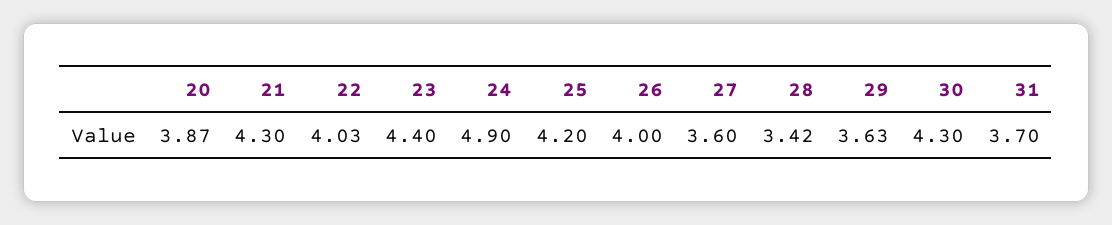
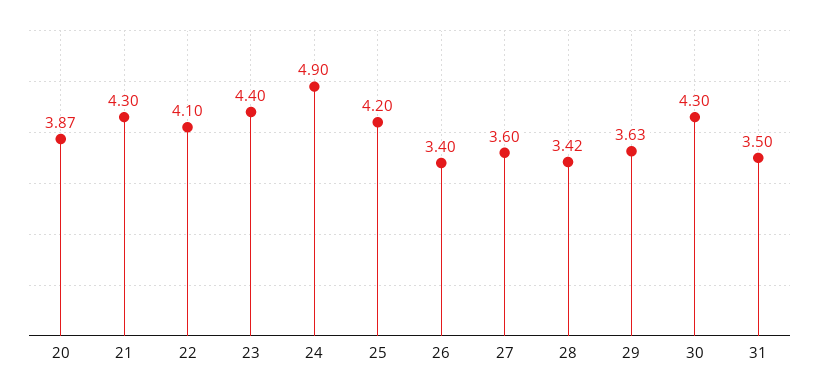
22: 4.03 -> 4.1
26: 4 -> 3.4
31: 3.7 -> 3.5

